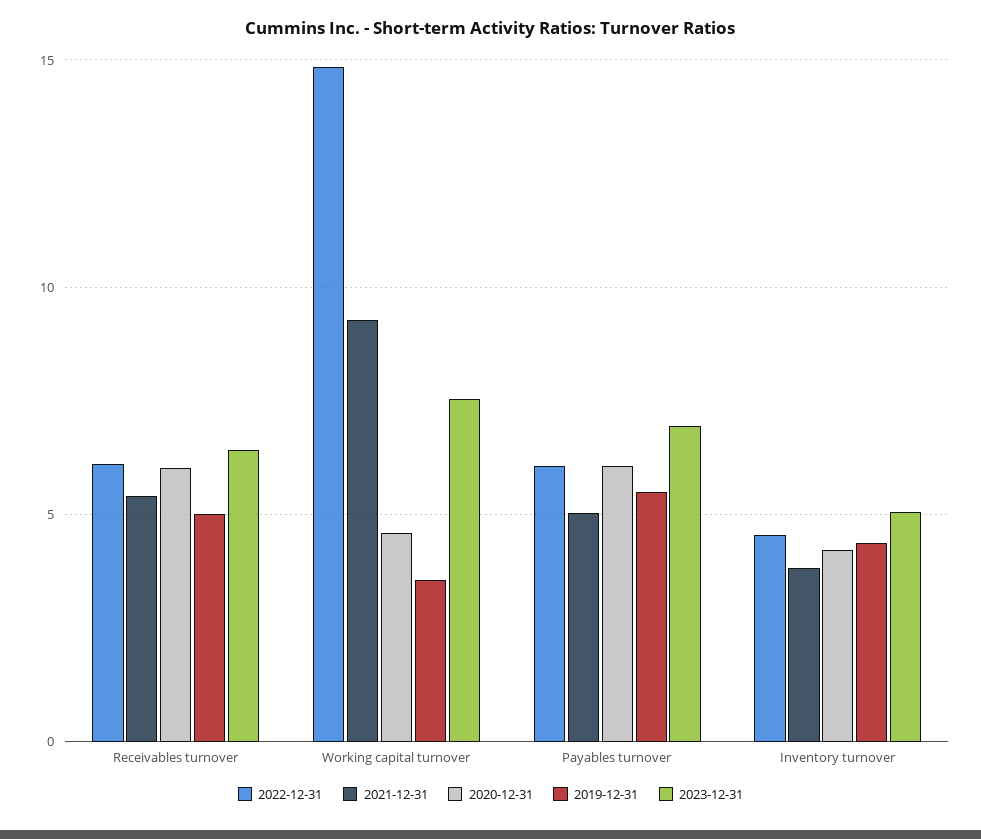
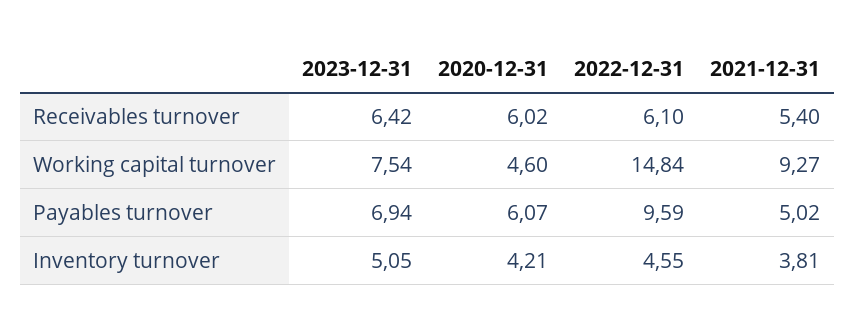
2019-12-31, Receivables turnover: 5 -> none
2019-12-31, Working capital turnover: 3.5 -> none
2022-12-31, Payables turnover: 6 -> 9.59
2019-12-31, Payables turnover: 5.5 -> none
2019-12-31, Inventory turnover: 4.5 -> none

